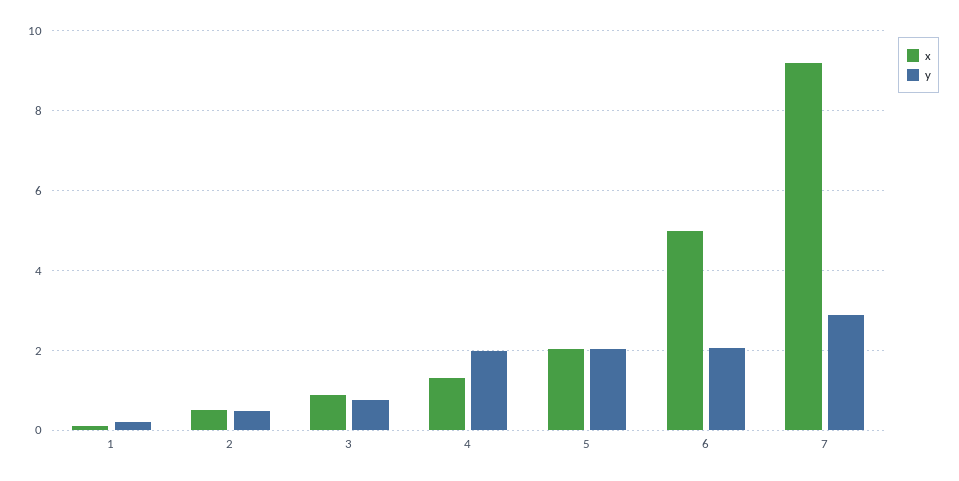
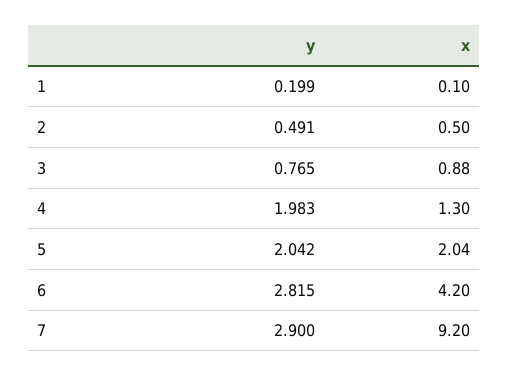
x, 6: 5 -> 4.2
y, 6: 2 -> 2.815

